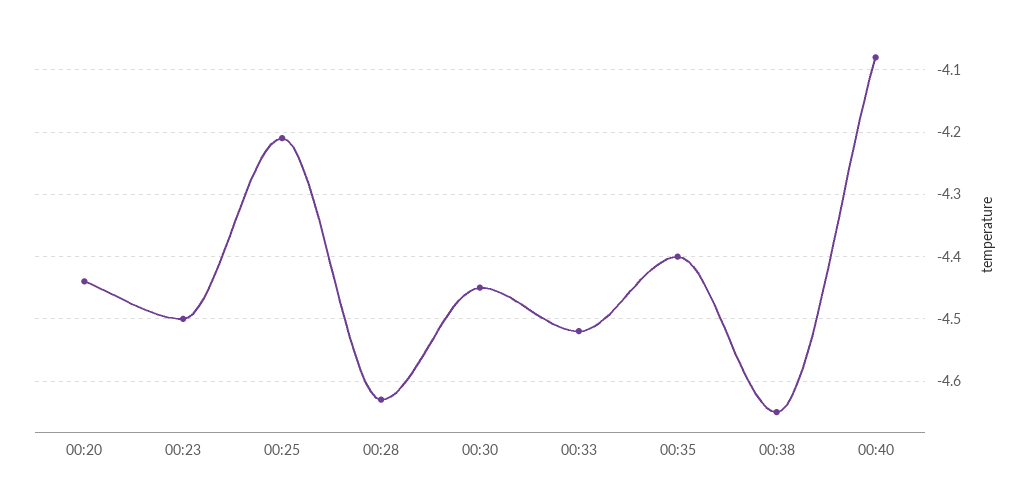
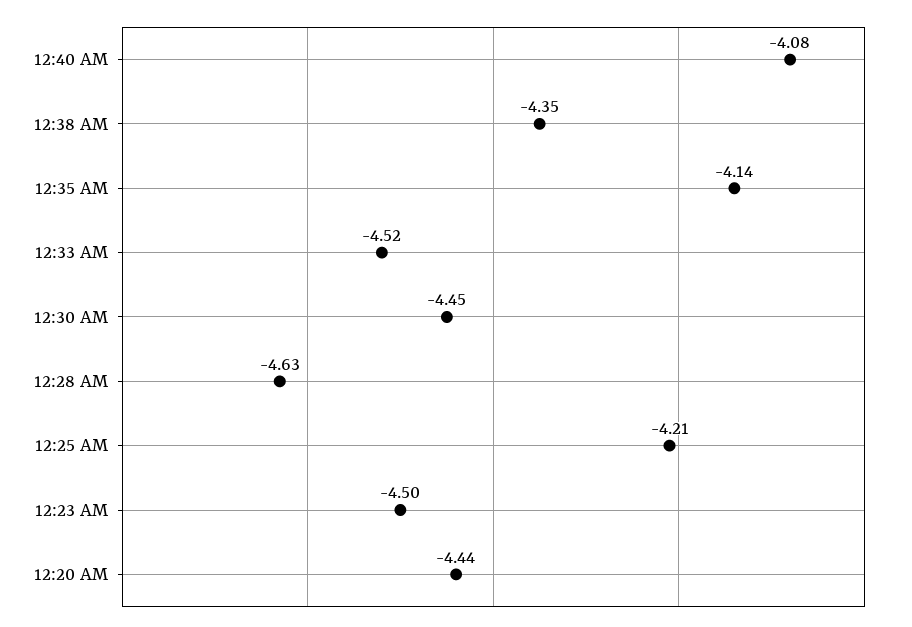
00:35: -4.4 -> -4.14
00:38: -4.65 -> -4.35

